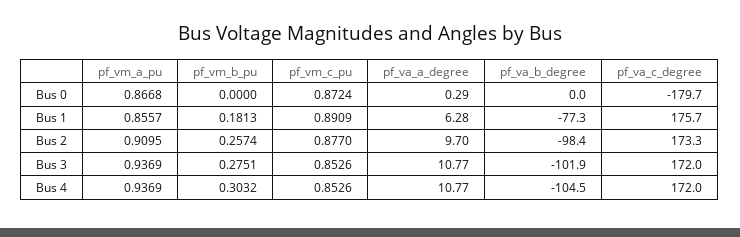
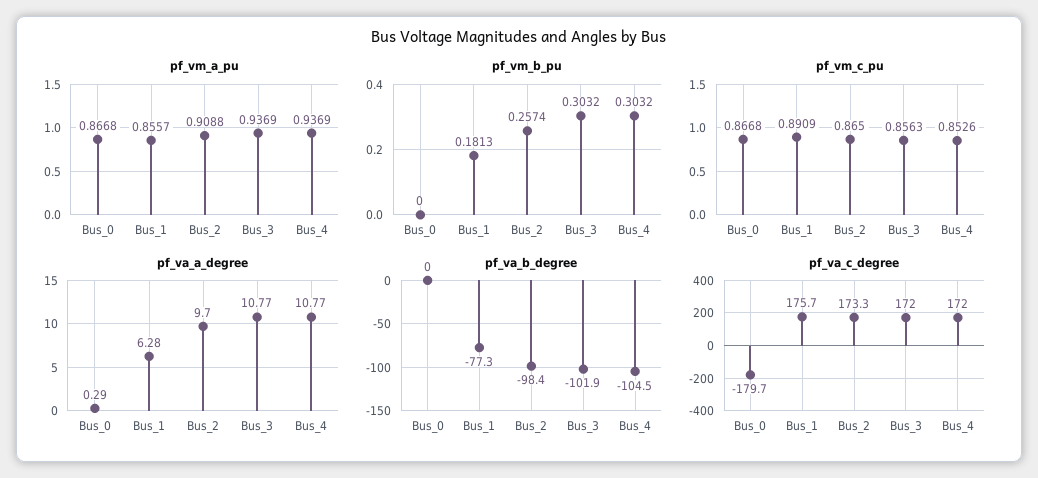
pf_vm_c_pu, Bus 0: 0.8724 -> 0.8668
pf_vm_a_pu, Bus 2: 0.9095 -> 0.9088
pf_vm_c_pu, Bus 2: 0.877 -> 0.865
pf_vm_b_pu, Bus 3: 0.2751 -> 0.3032
pf_vm_c_pu, Bus 3: 0.8526 -> 0.8563

